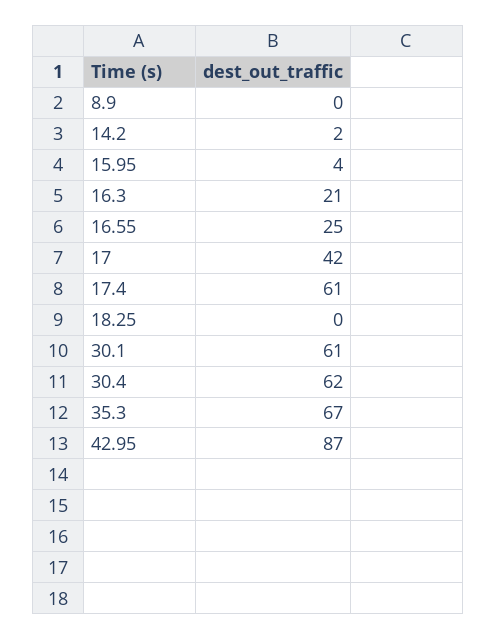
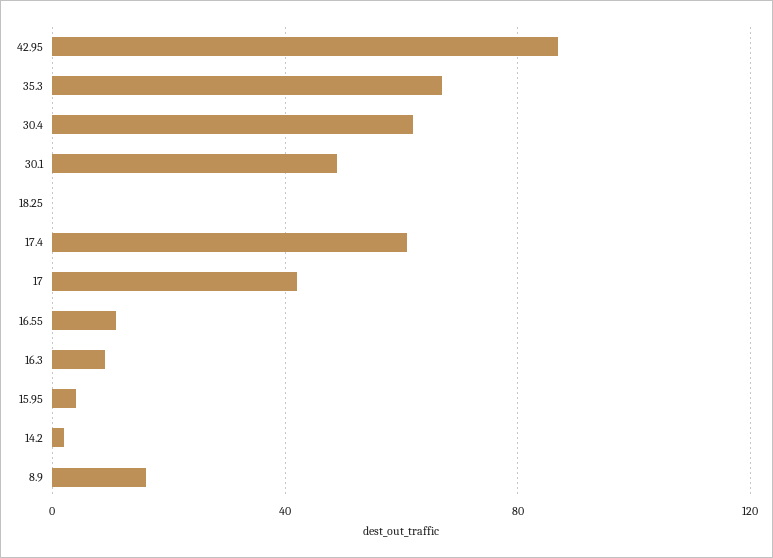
8.9: 0 -> 15
16.3: 21 -> 10
16.55: 25 -> 10
30.1: 61 -> 50

